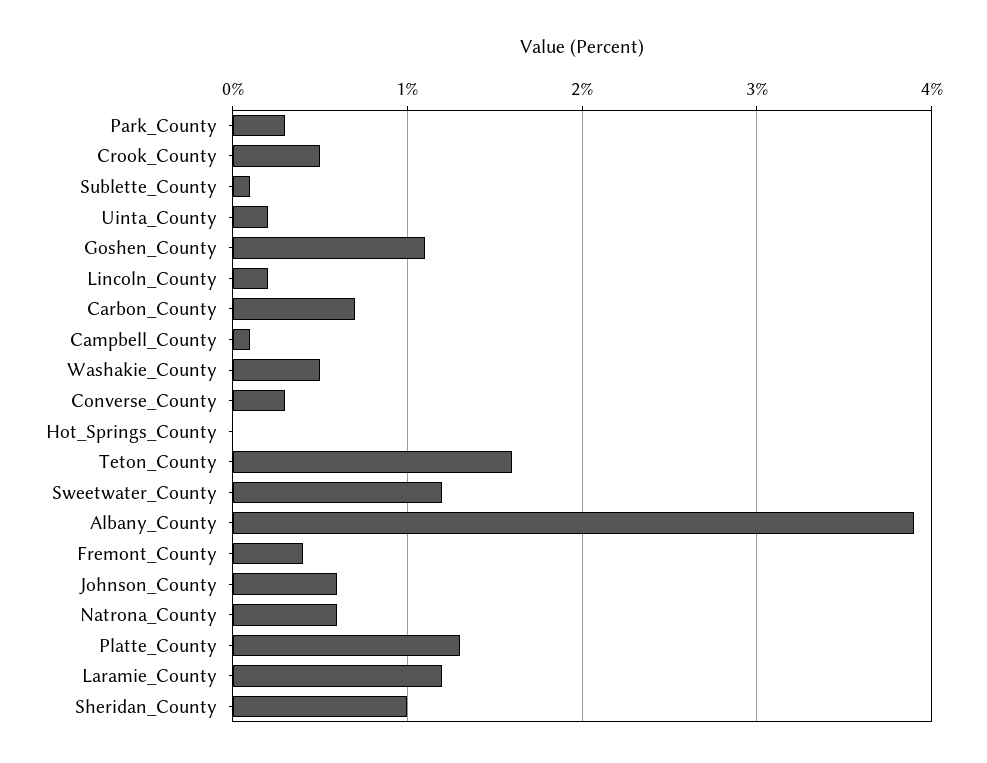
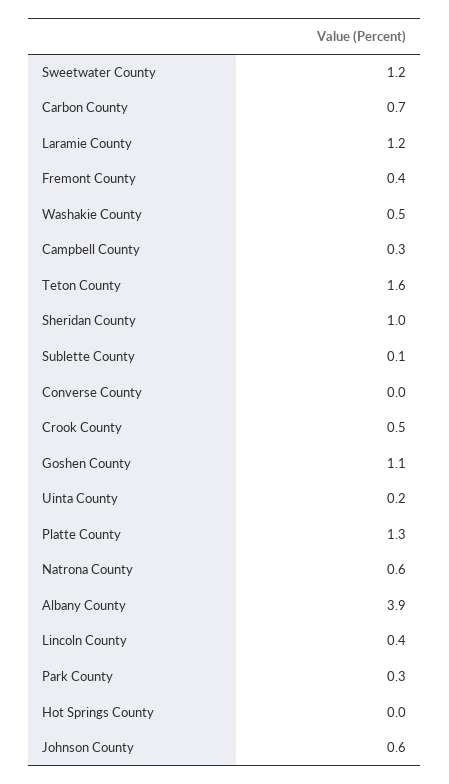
Lincoln_County: 0.2 -> 0.4
Campbell_County: 0.1 -> 0.3
Converse_County: 0.3 -> 0

